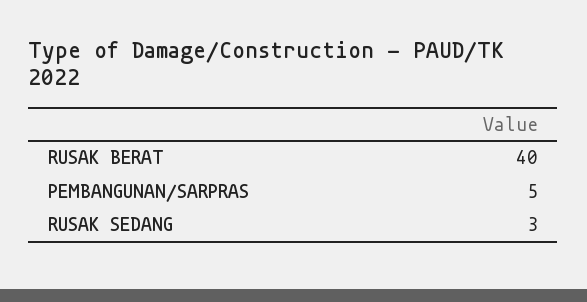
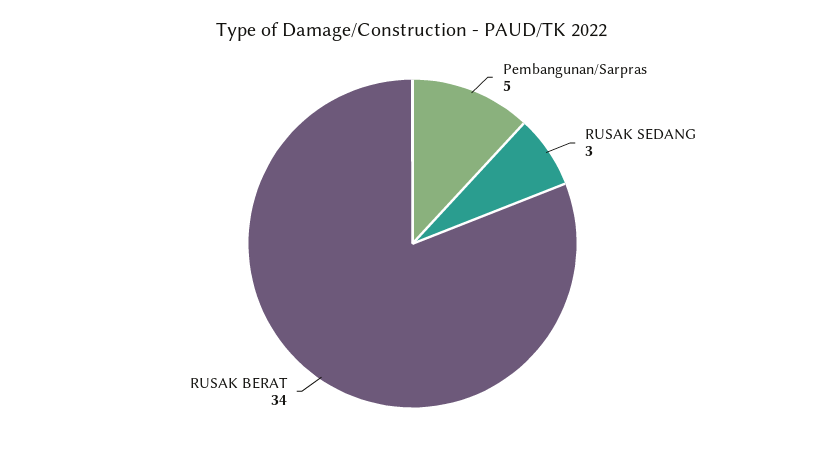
RUSAK BERAT: 40 -> 34

